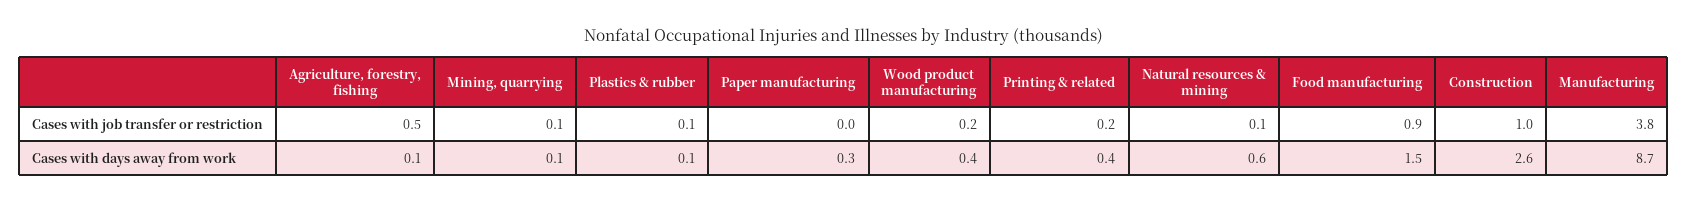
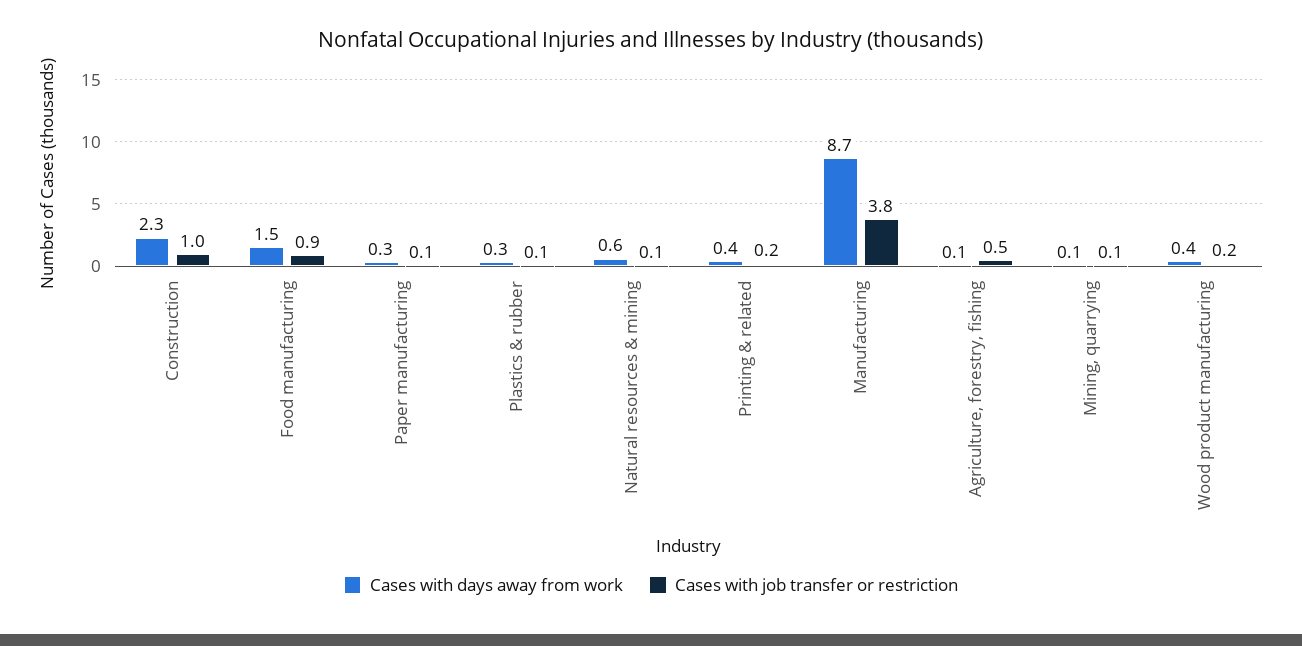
Cases with job transfer or restriction, Paper manufacturing: 0 -> 0.1
Cases with days away from work, Plastics & rubber: 0.1 -> 0.3
Cases with days away from work, Construction: 2.6 -> 2.3

